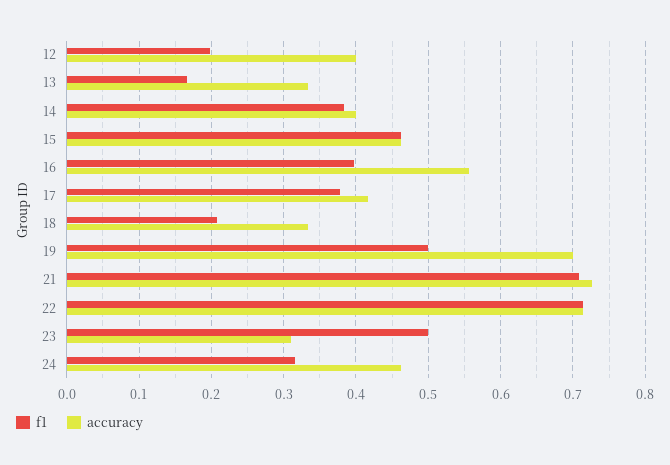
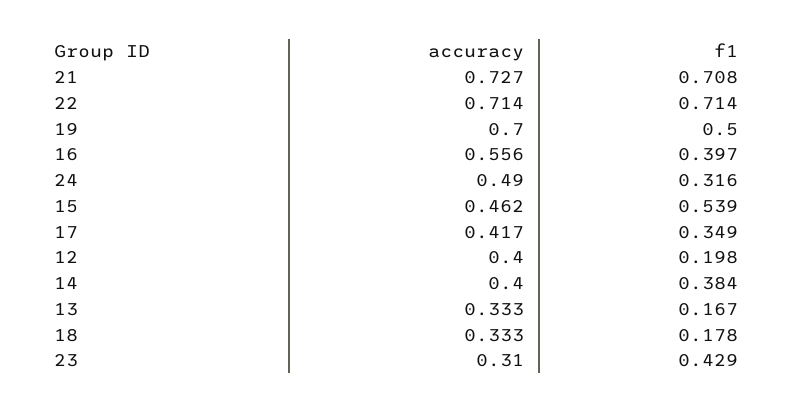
f1, 15: 0.46 -> 0.539
f1, 17: 0.38 -> 0.349
f1, 18: 0.21 -> 0.178
f1, 23: 0.5 -> 0.429
accuracy, 24: 0.46 -> 0.49

